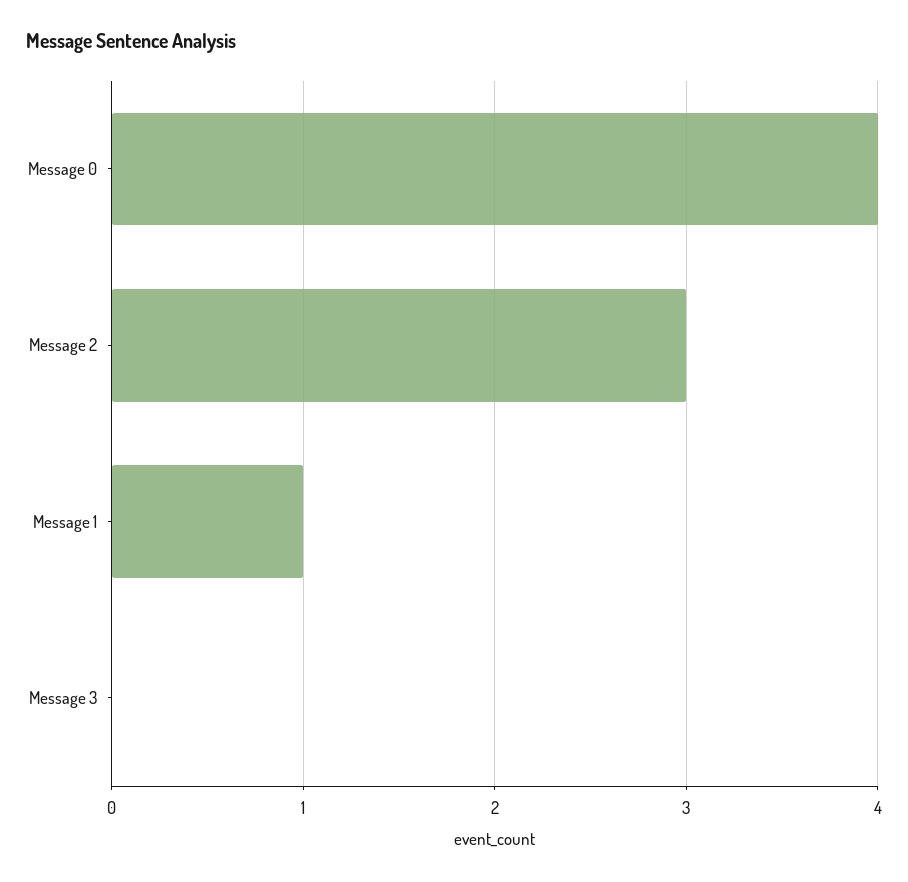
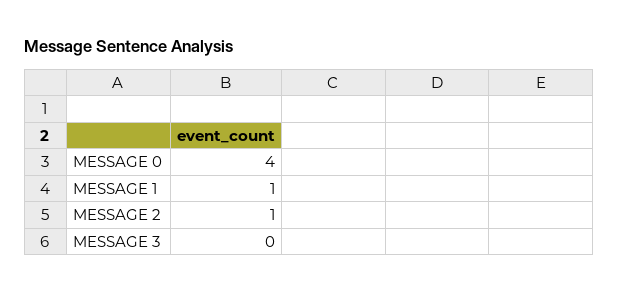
Message 2: 3 -> 1

